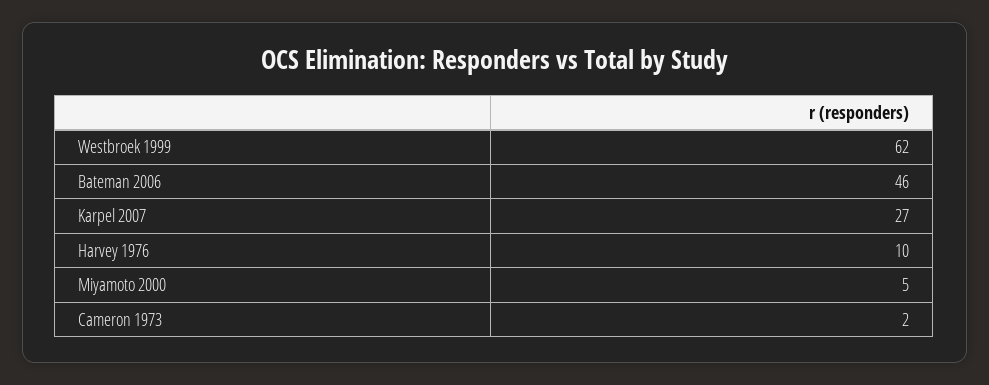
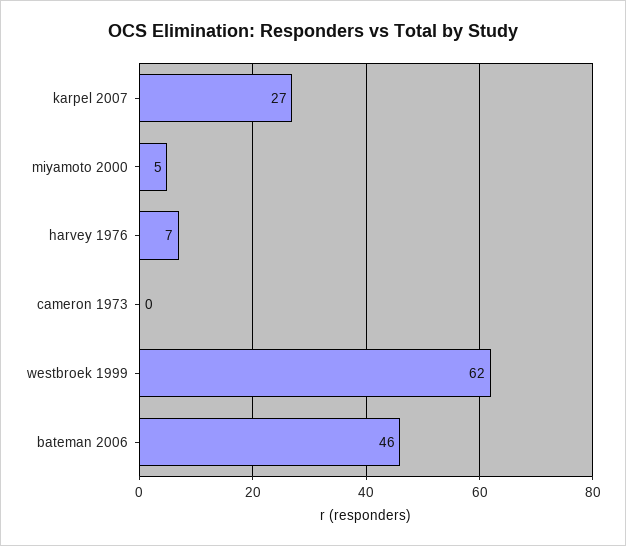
Harvey 1976: 10 -> 7
Cameron 1973: 2 -> 0

